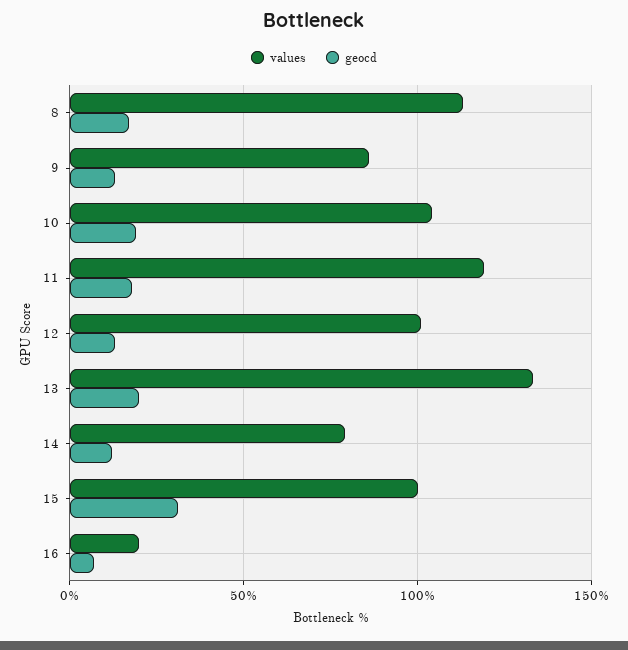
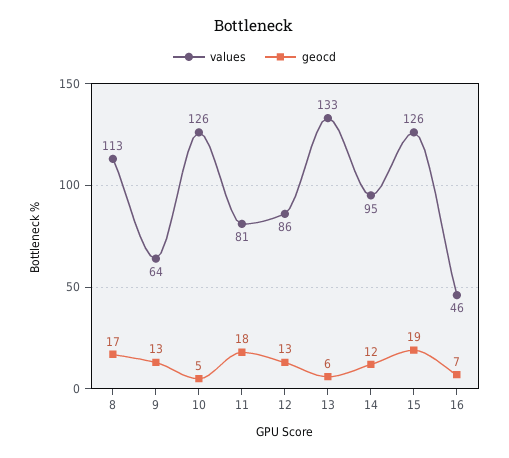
values, 9: 85 -> 64
values, 10: 105 -> 126
geocd, 10: 20 -> 5
values, 11: 120 -> 81
values, 12: 100 -> 86
geocd, 13: 20 -> 6
values, 14: 80 -> 95
values, 15: 100 -> 126
geocd, 15: 30 -> 19
values, 16: 20 -> 46

